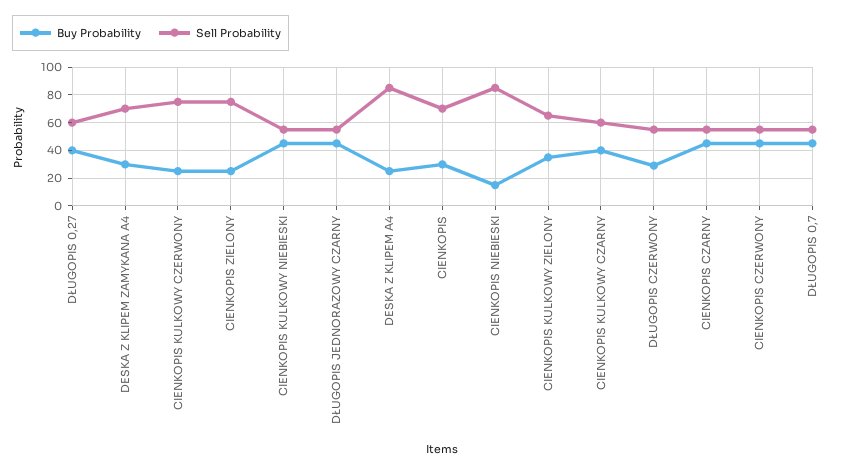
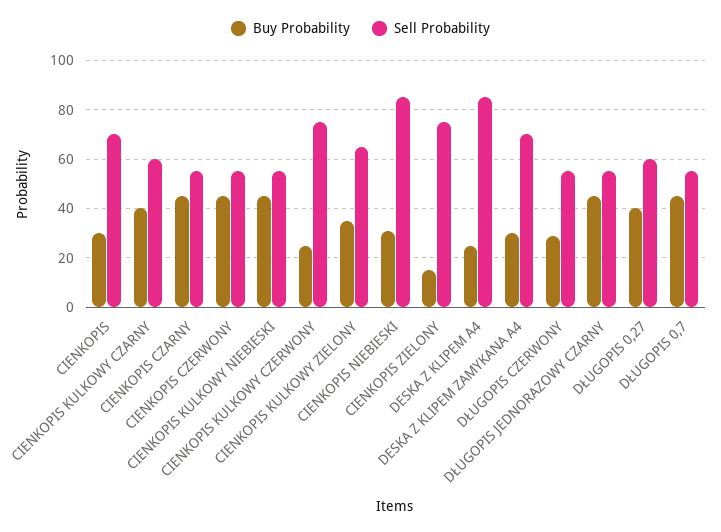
Buy Probability, CIENKOPIS ZIELONY: 25 -> 15
Buy Probability, CIENKOPIS NIEBIESKI: 15 -> 30

